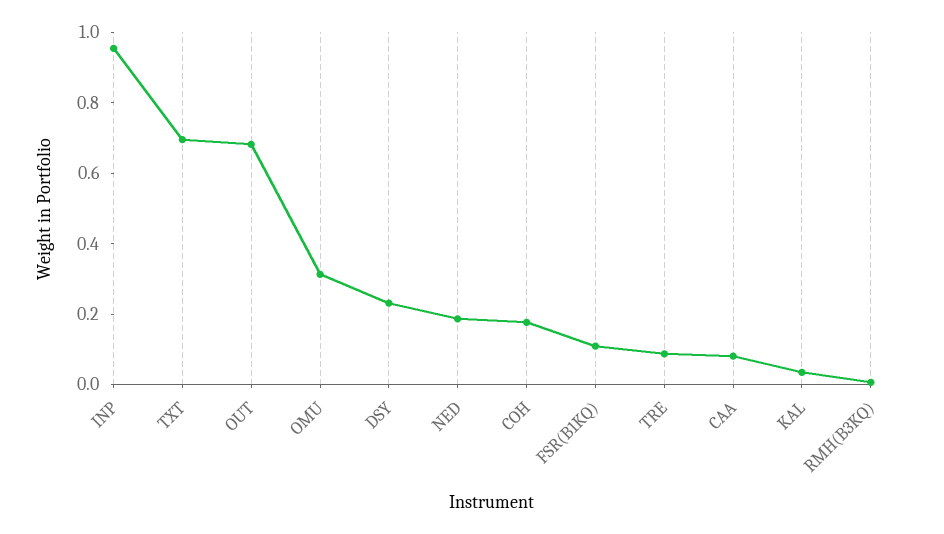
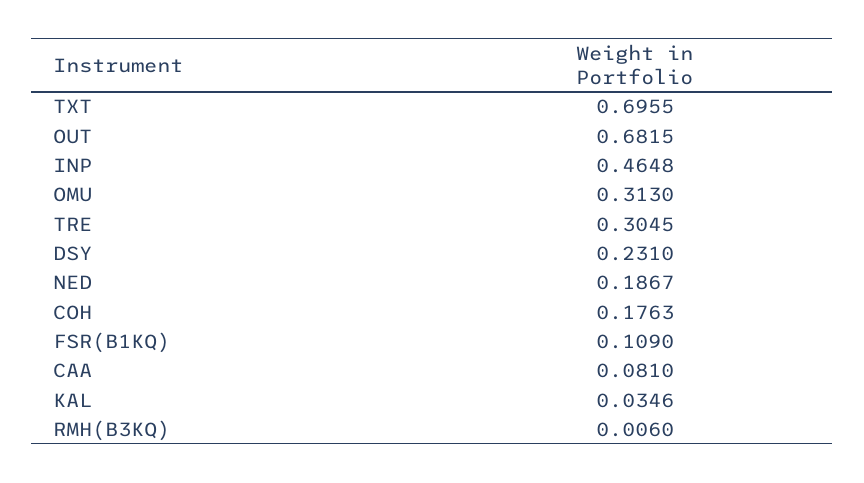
INP: 0.95 -> 0.4648
TRE: 0.1 -> 0.3045

